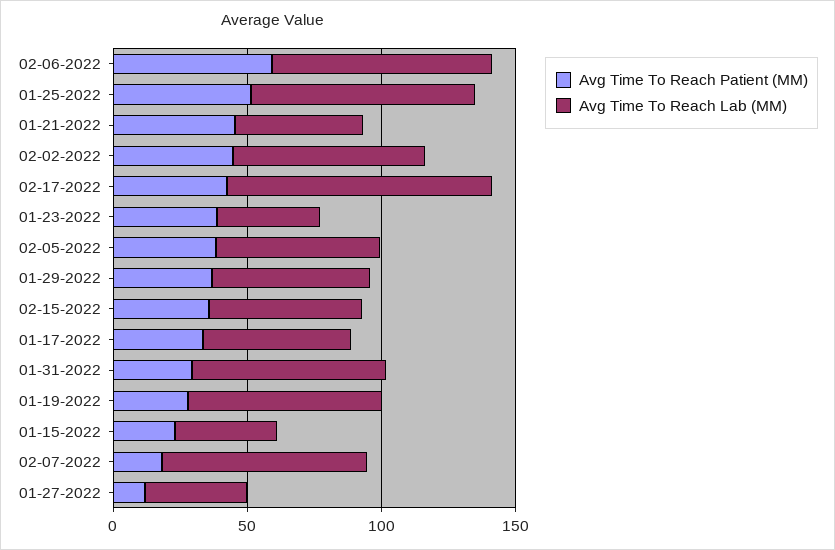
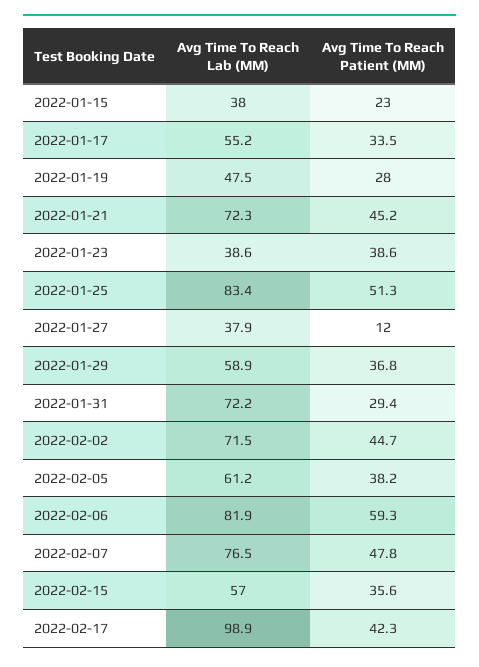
Avg Time To Reach Lab (MM), 01-21-2022: 50 -> 72.3
Avg Time To Reach Lab (MM), 01-19-2022: 70 -> 47.5
Avg Time To Reach Patient (MM), 02-07-2022: 20 -> 47.8

